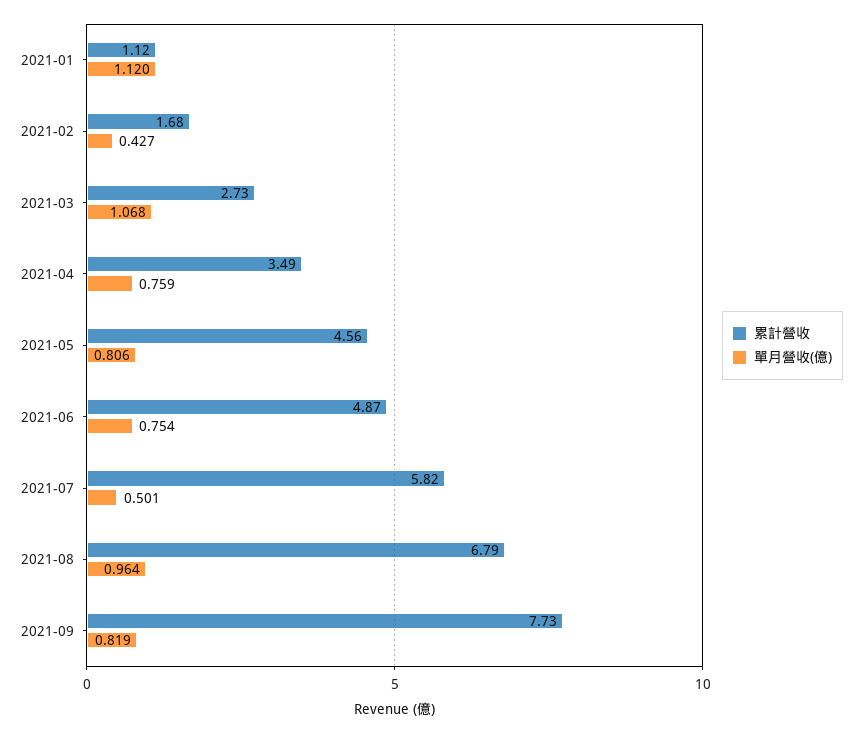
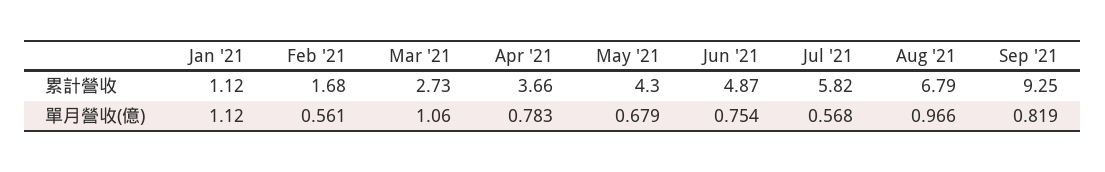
單月營收(億), 2021-02: 0.427 -> 0.561
單月營收(億), 2021-03: 1.068 -> 1.06
累計營收, 2021-04: 3.49 -> 3.66
單月營收(億), 2021-04: 0.759 -> 0.783
累計營收, 2021-05: 4.56 -> 4.3
單月營收(億), 2021-05: 0.806 -> 0.679
單月營收(億), 2021-07: 0.501 -> 0.568
單月營收(億), 2021-08: 0.964 -> 0.966
累計營收, 2021-09: 7.73 -> 9.25

